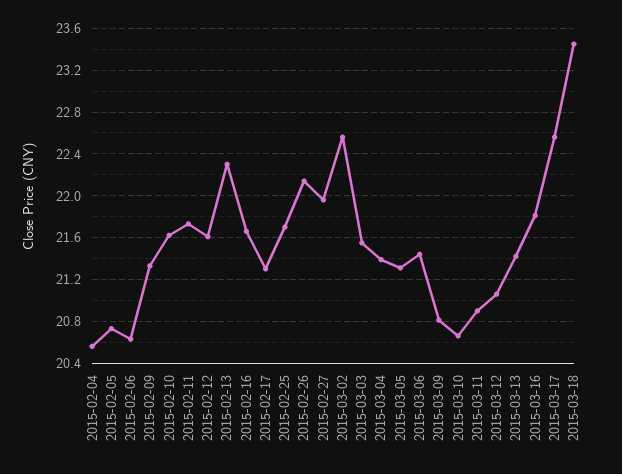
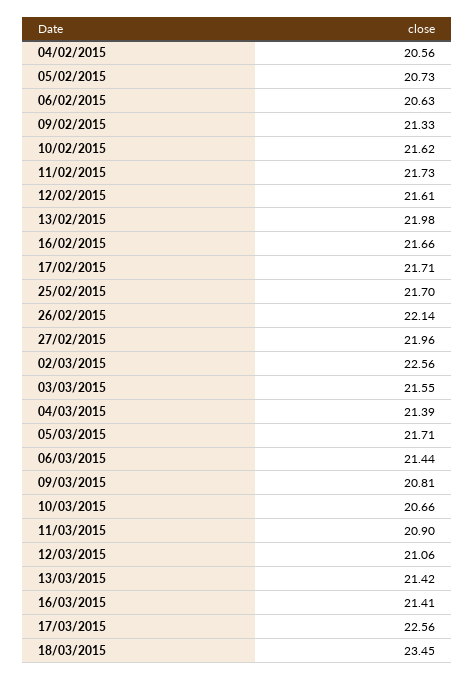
2015-02-13: 22.3 -> 21.98
2015-02-17: 21.3 -> 21.71
2015-03-05: 21.3 -> 21.71
2015-03-16: 21.8 -> 21.41

